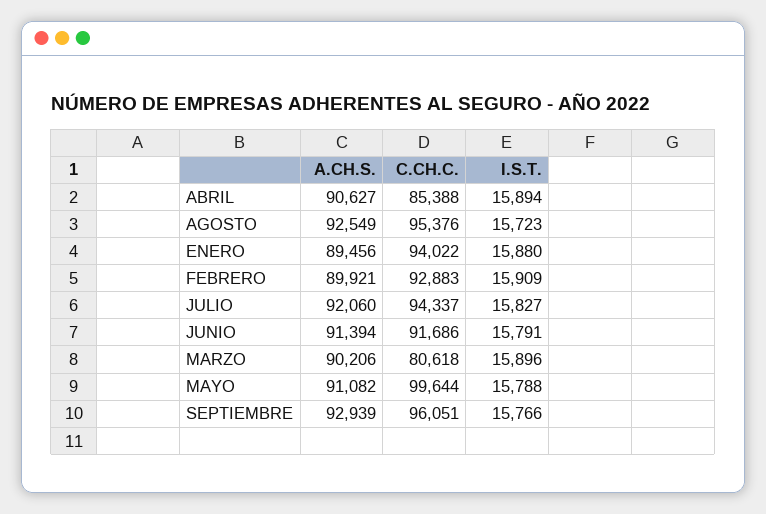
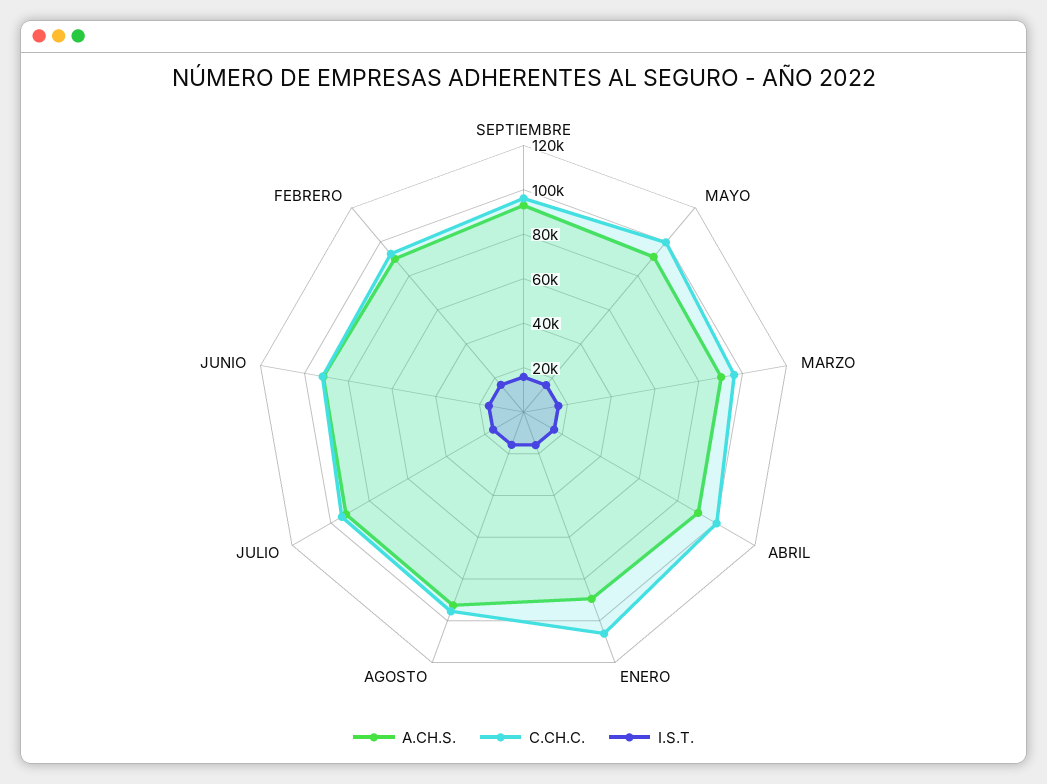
C.CH.C., ABRIL: 85388 -> 100000
C.CH.C., ENERO: 94022 -> 105000
C.CH.C., MARZO: 80618 -> 95000

